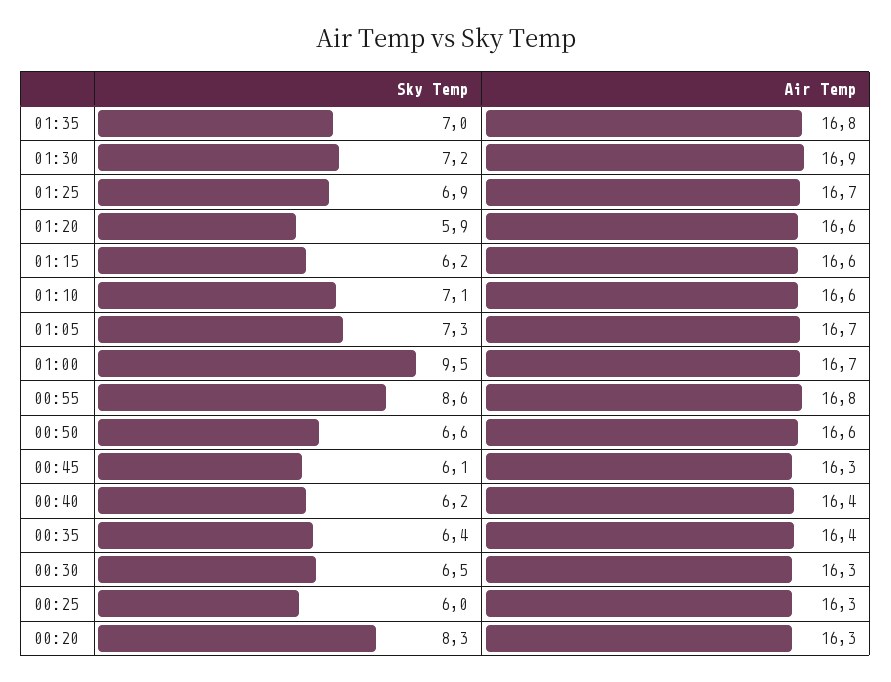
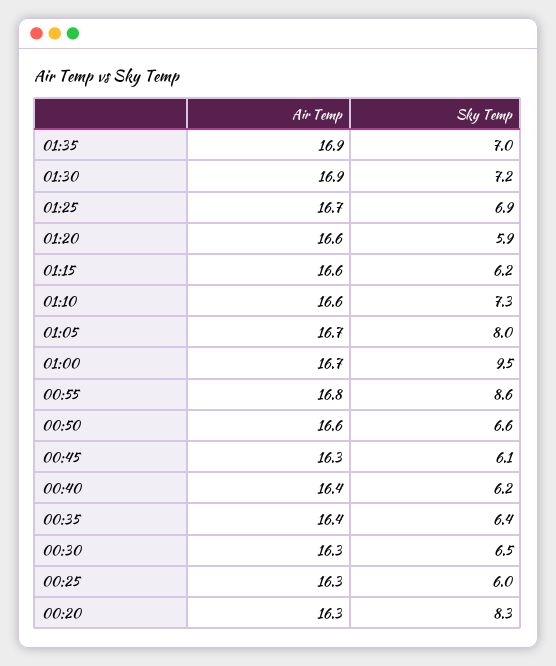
Air Temp, 01:35: 16.8 -> 16.9
Sky Temp, 01:10: 7.1 -> 7.3
Sky Temp, 01:05: 7.3 -> 8

